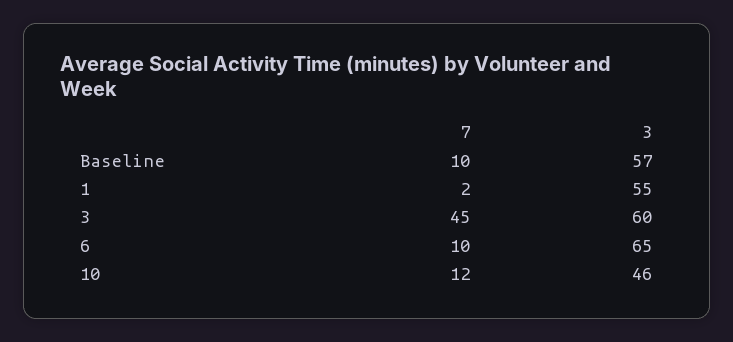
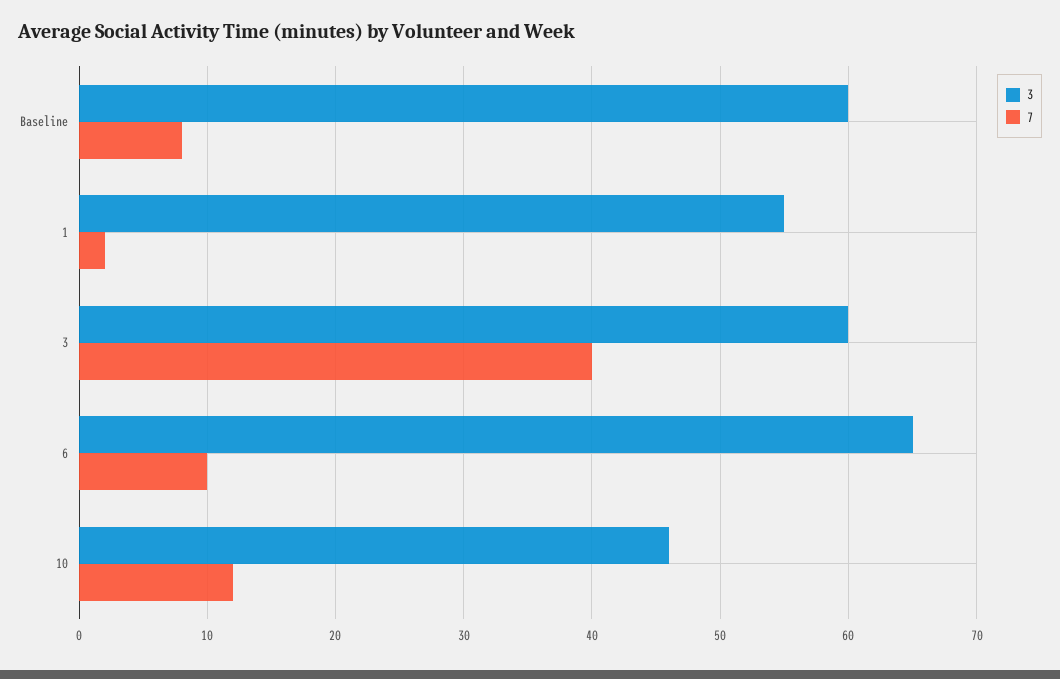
7, Baseline: 10 -> 8
3, Baseline: 57 -> 60
7, 3: 45 -> 40

